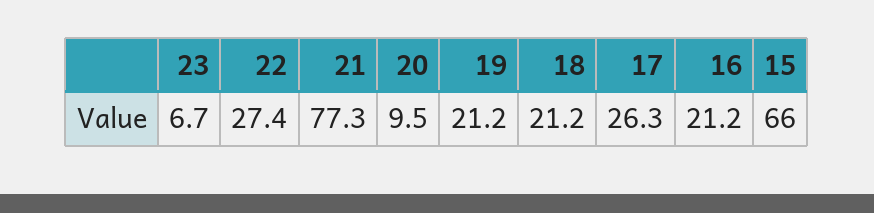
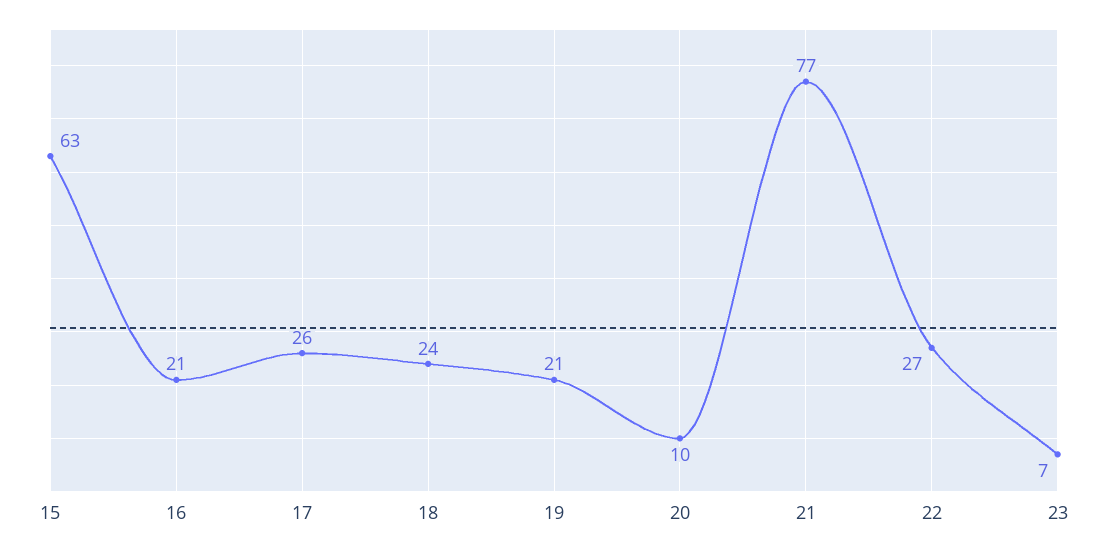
18: 21.2 -> 24
15: 66 -> 63

